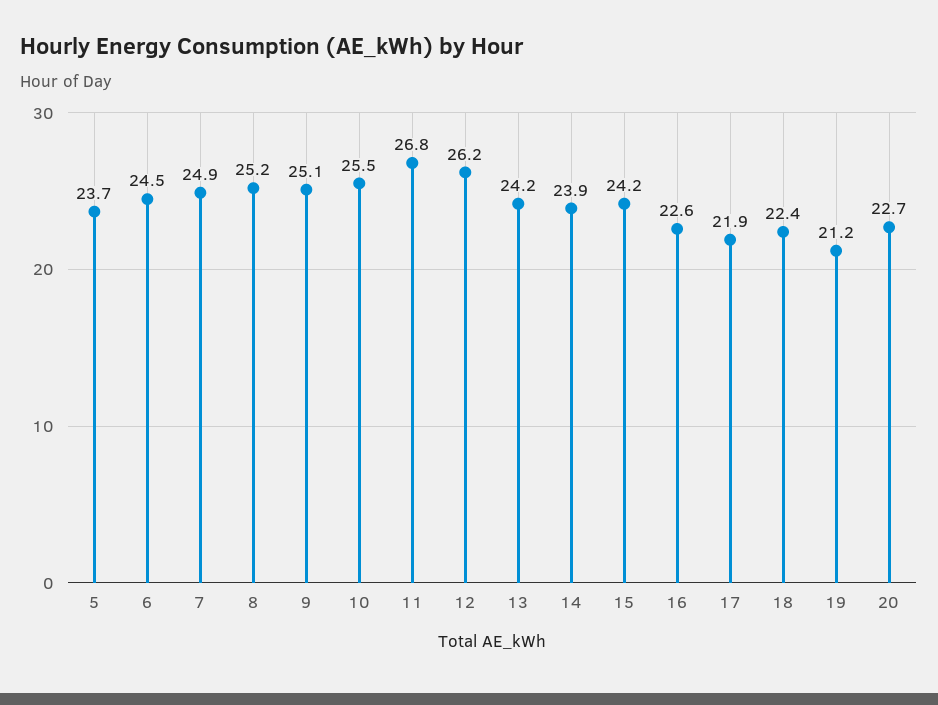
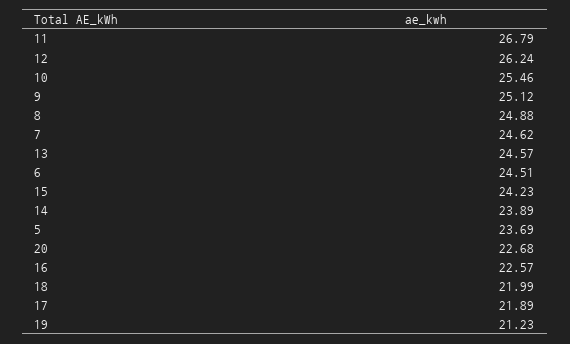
7: 24.9 -> 24.62
8: 25.2 -> 24.88
13: 24.2 -> 24.57
18: 22.4 -> 21.99

